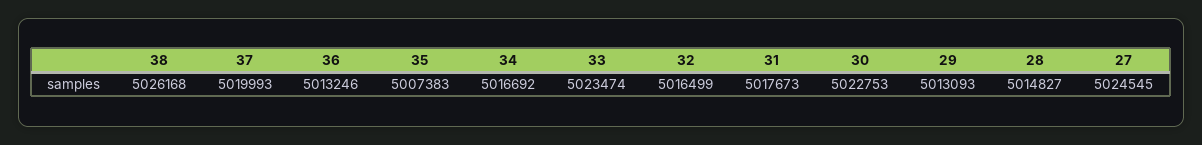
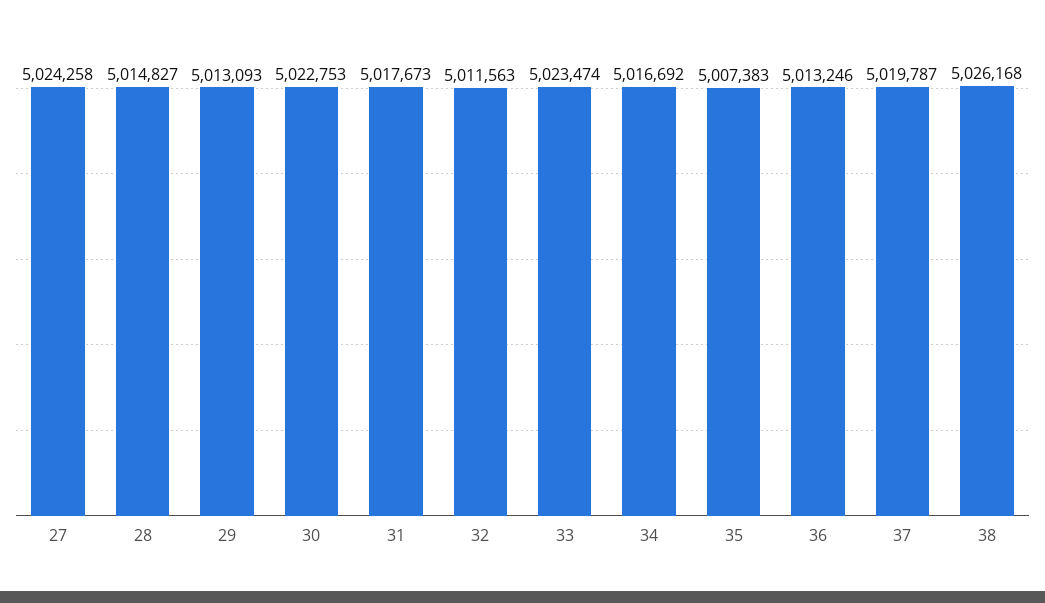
37: 5019993 -> 5019787
32: 5016499 -> 5011563
27: 5024545 -> 5024258

